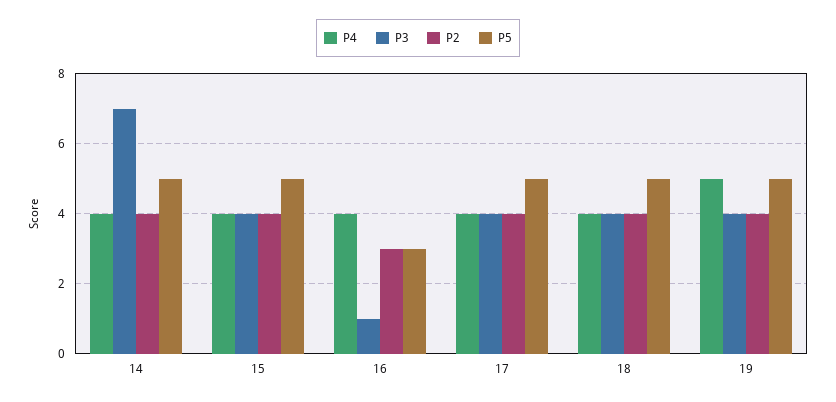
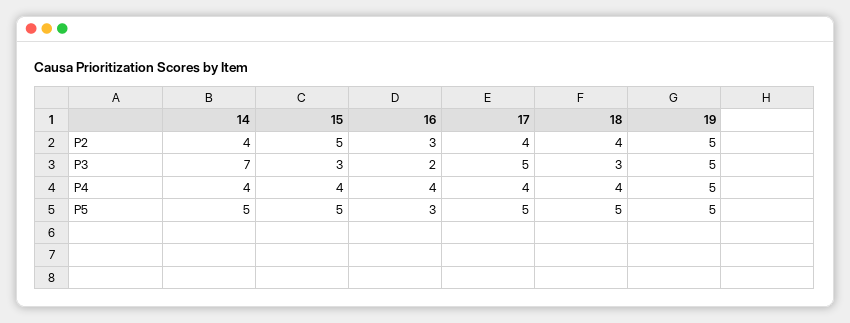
P3, 15: 4 -> 3
P2, 15: 4 -> 5
P3, 16: 1 -> 2
P3, 17: 4 -> 5
P3, 18: 4 -> 3
P3, 19: 4 -> 5
P2, 19: 4 -> 5

